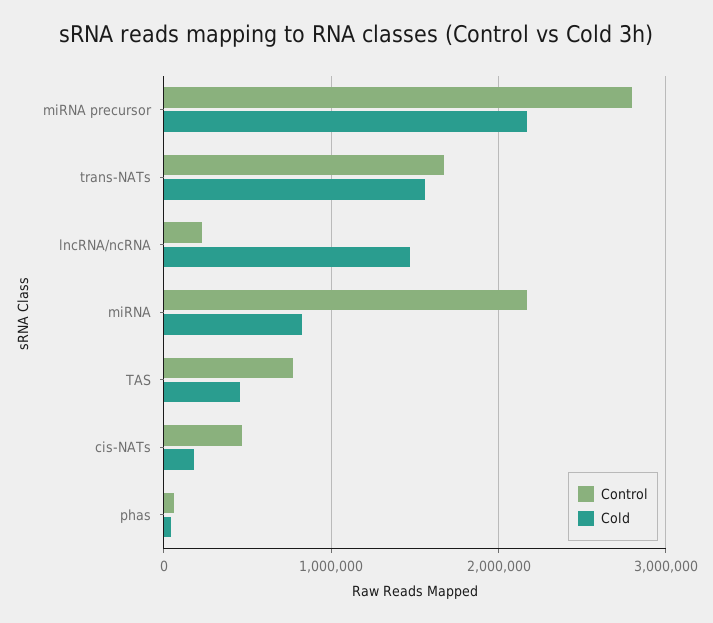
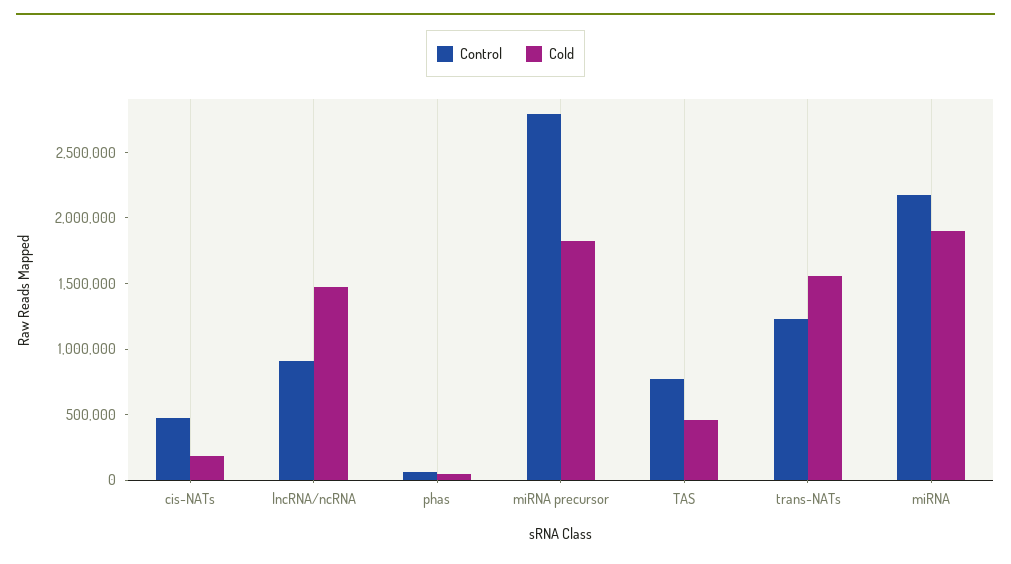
Cold, miRNA precursor: 2200000 -> 1800000
Control, trans-NATs: 1700000 -> 1200000
Control, lncRNA/ncRNA: 200000 -> 900000
Cold, miRNA: 800000 -> 1900000

